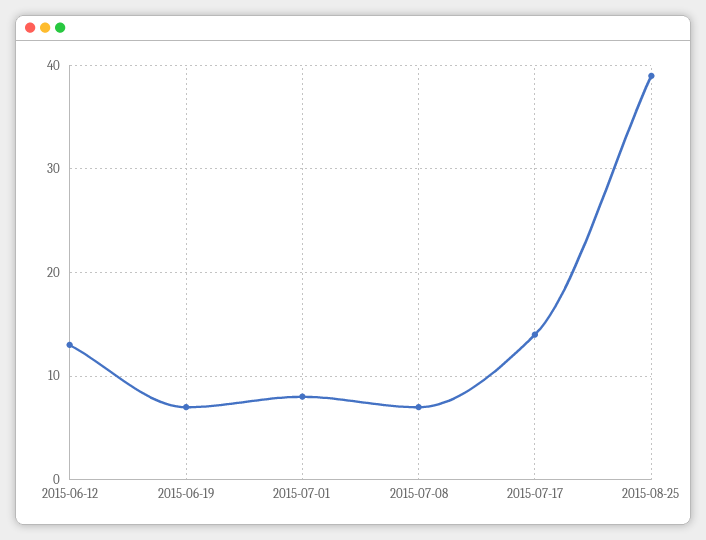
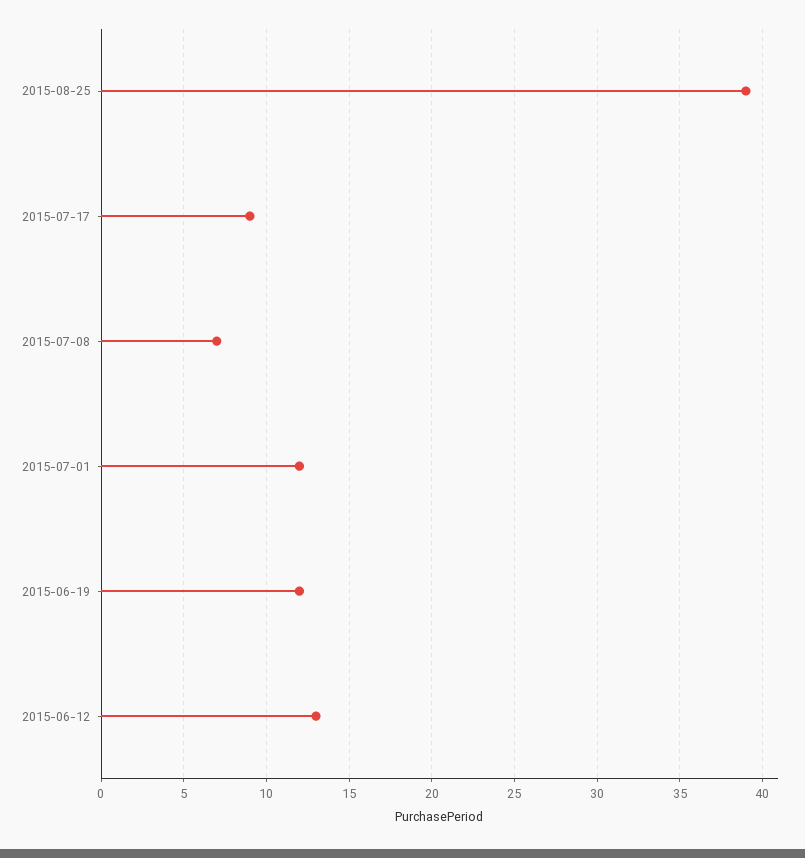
2015-06-19: 7 -> 12
2015-07-01: 8 -> 12
2015-07-17: 14 -> 9

